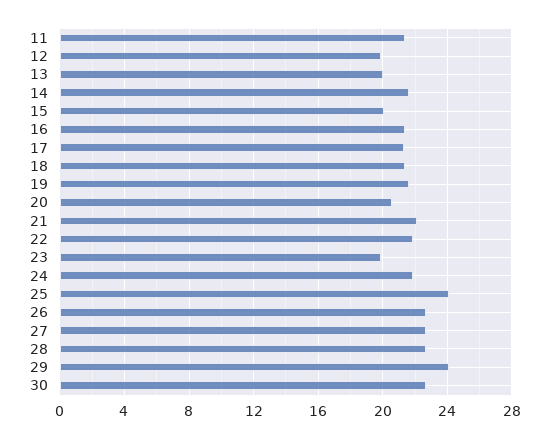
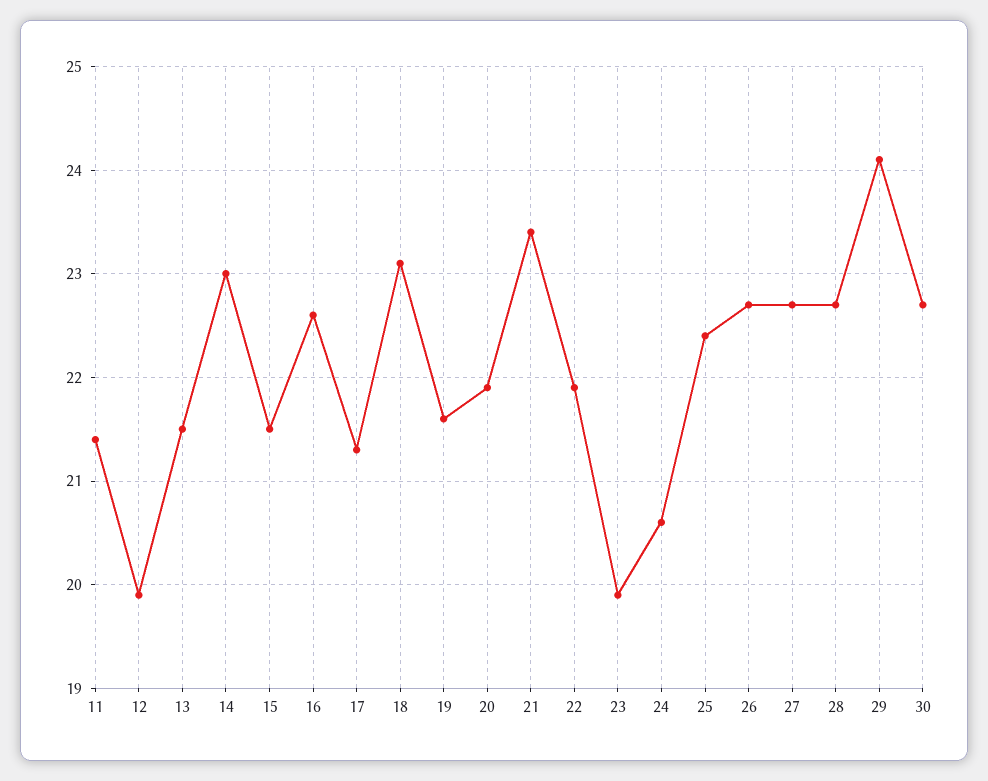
13: 20 -> 21.5
14: 21.5 -> 23
15: 20 -> 21.5
16: 21.5 -> 22.6
18: 21.5 -> 23.1
20: 20.5 -> 21.9
21: 22 -> 23.4
24: 22 -> 20.6
25: 24 -> 22.4

